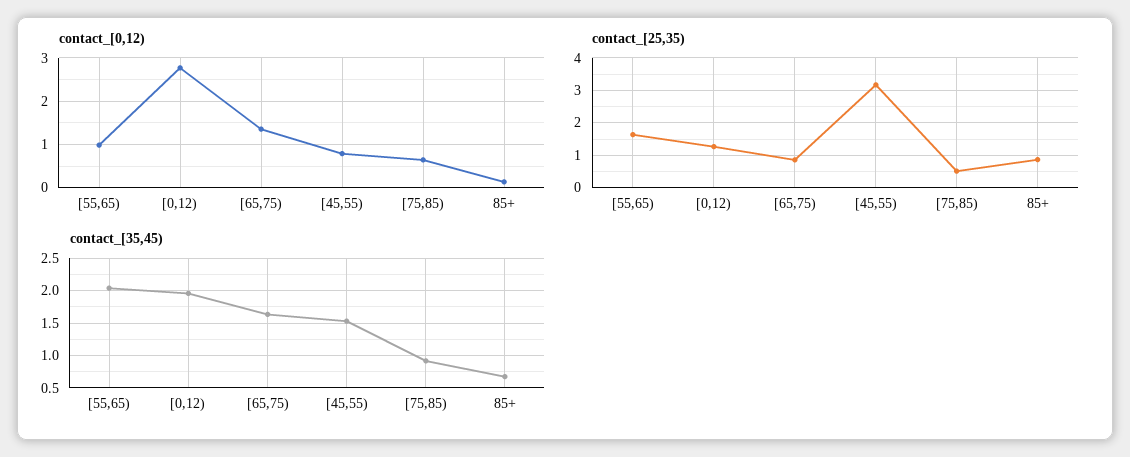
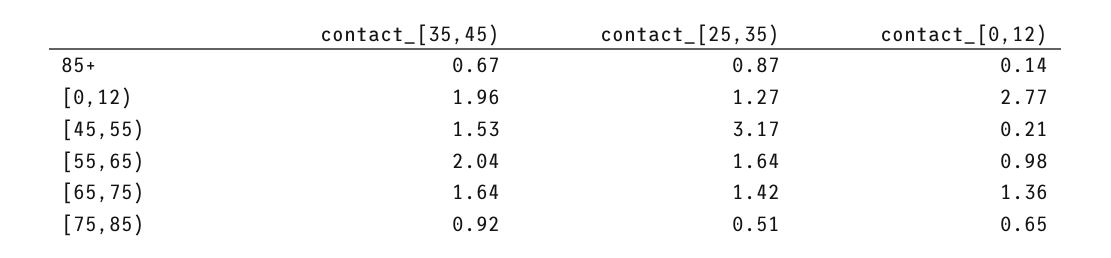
contact_[0,12), [45,55): 0.8 -> 0.21
contact_[25,35), [65,75): 0.8 -> 1.42

